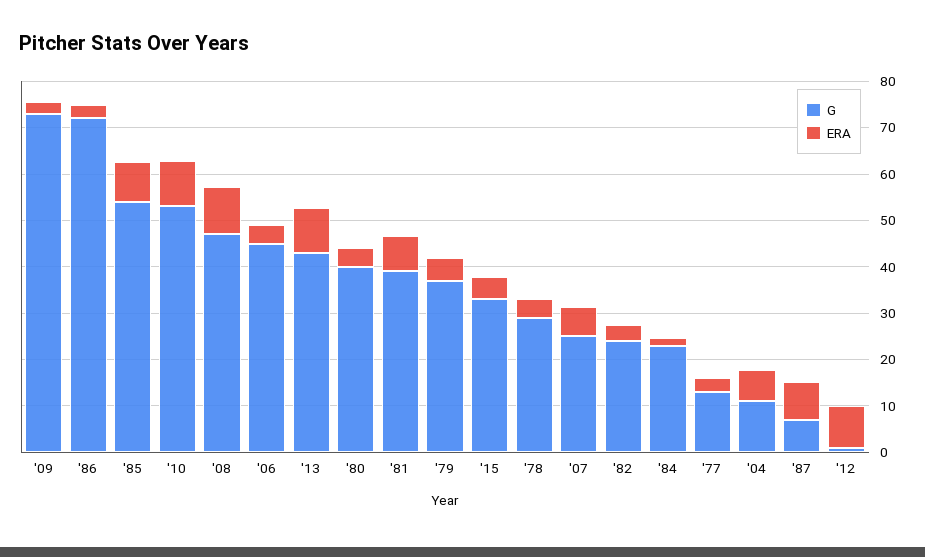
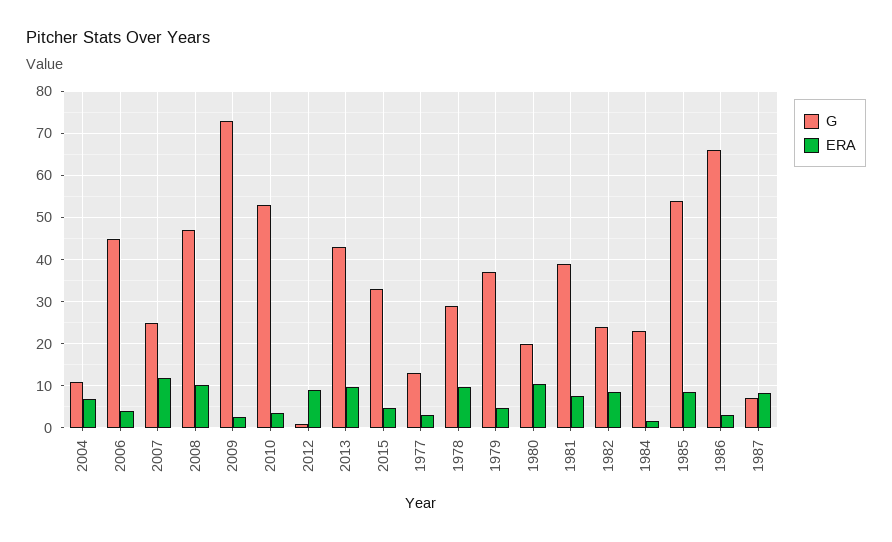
G, '86: 72 -> 66
ERA, '10: 10 -> 4
G, '80: 40 -> 20
ERA, '80: 4 -> 10
ERA, '78: 4 -> 10
ERA, '07: 6 -> 12
ERA, '82: 4 -> 8

